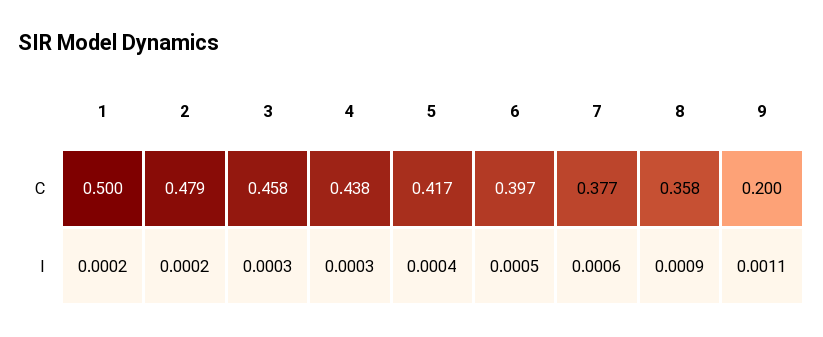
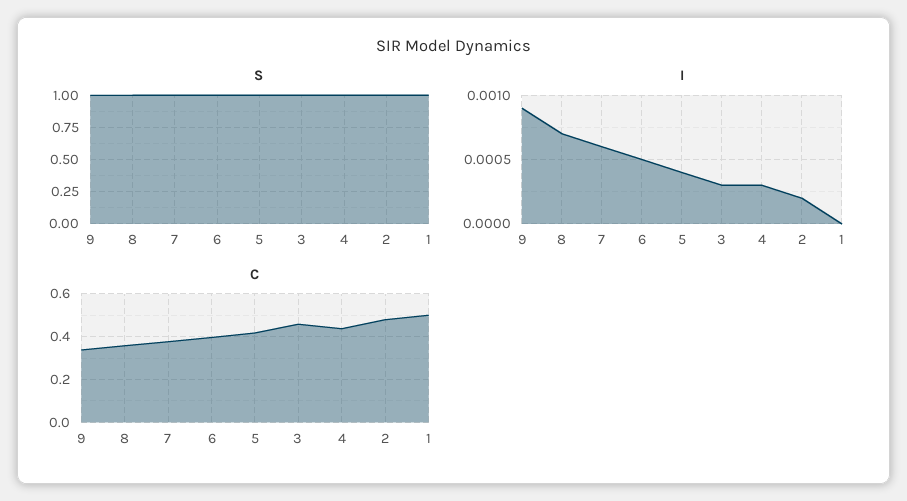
C, 9: 0.2 -> 0.35
I, 1: 0.0002 -> 0
I, 8: 0.0009 -> 0.0007
I, 9: 0.0011 -> 0.0009
S, 9: none -> 1
S, 8: none -> 1
S, 7: none -> 1
S, 6: none -> 1
S, 5: none -> 1
S, 3: none -> 1
S, 4: none -> 1
S, 2: none -> 1
S, 1: none -> 1

